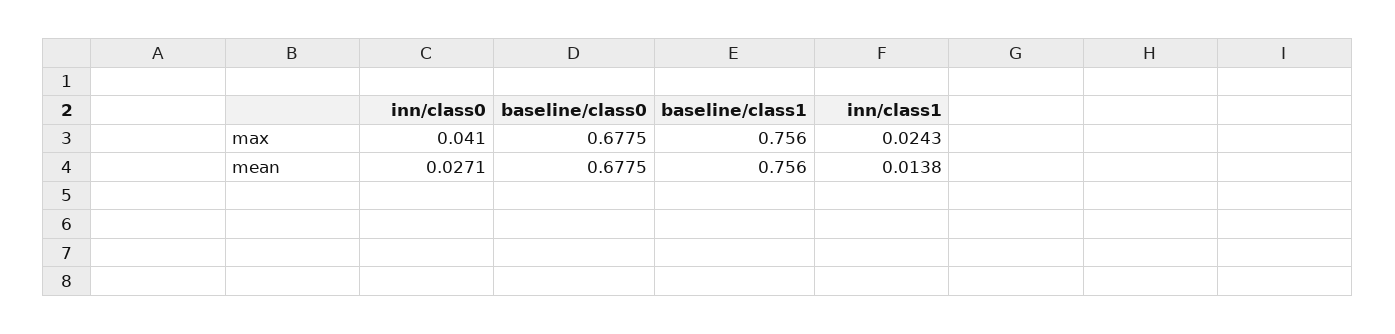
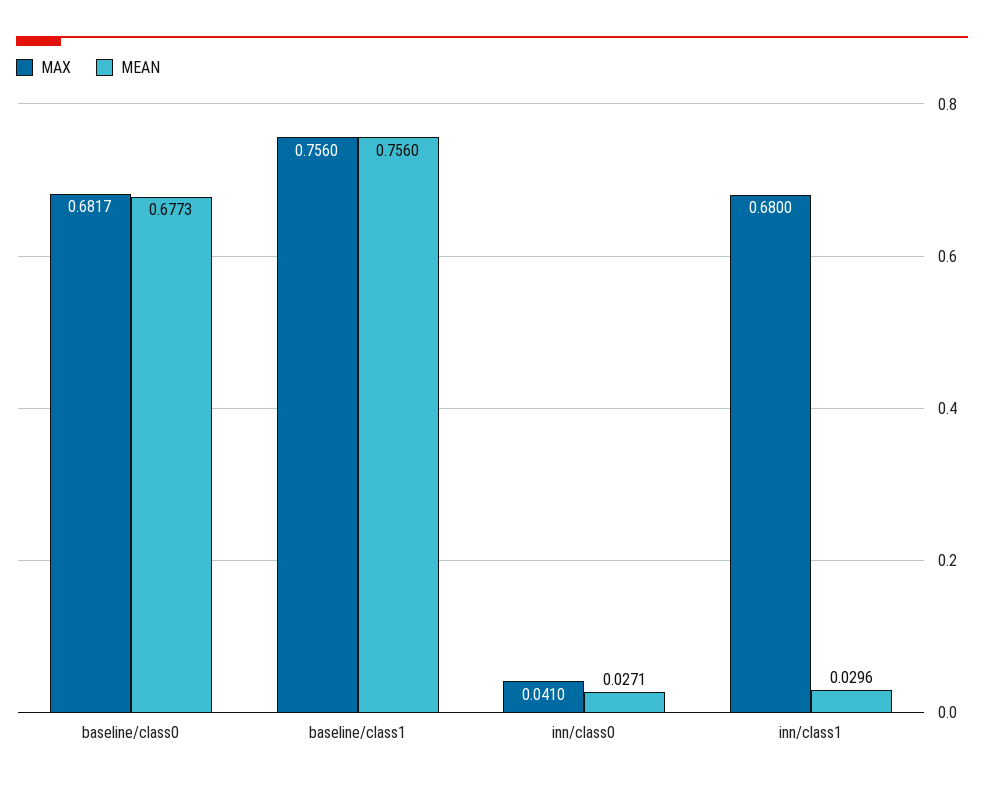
max, baseline/class0: 0.6775 -> 0.6817
max, inn/class1: 0.0243 -> 0.68
mean, baseline/class0: 0.6775 -> 0.6773
mean, inn/class1: 0.0138 -> 0.0296

